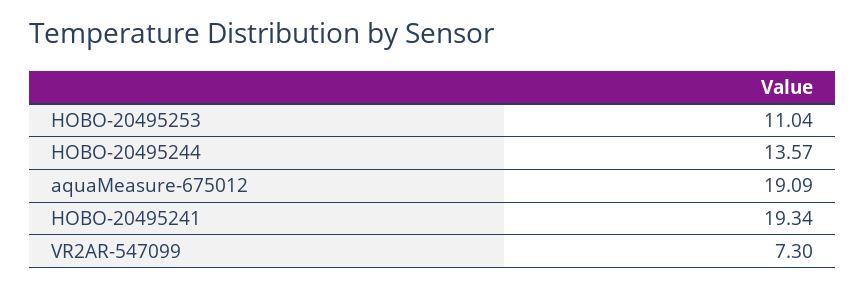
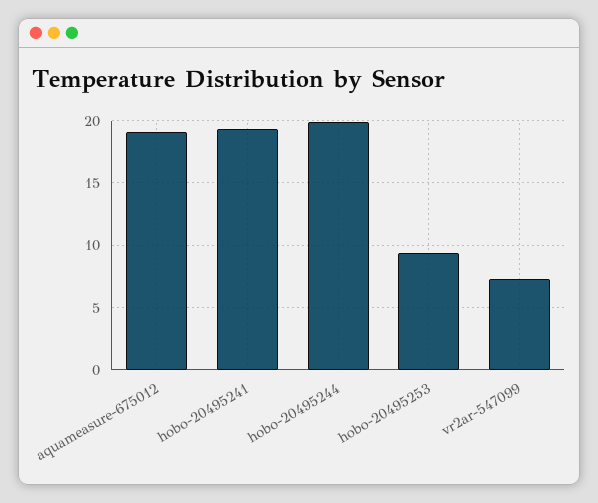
HOBO-20495253: 11.04 -> 9.5
HOBO-20495244: 13.57 -> 20

